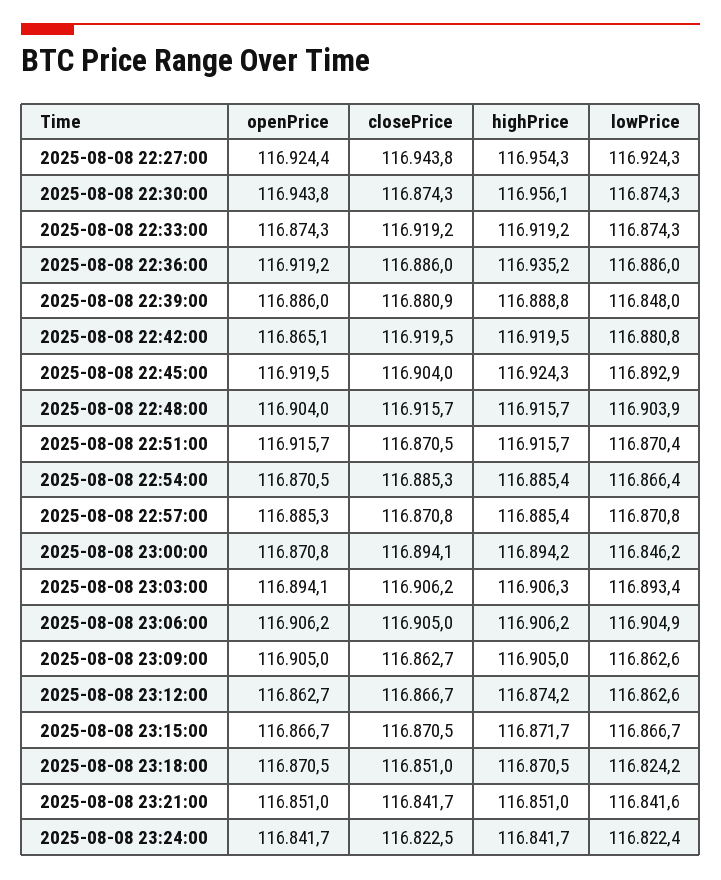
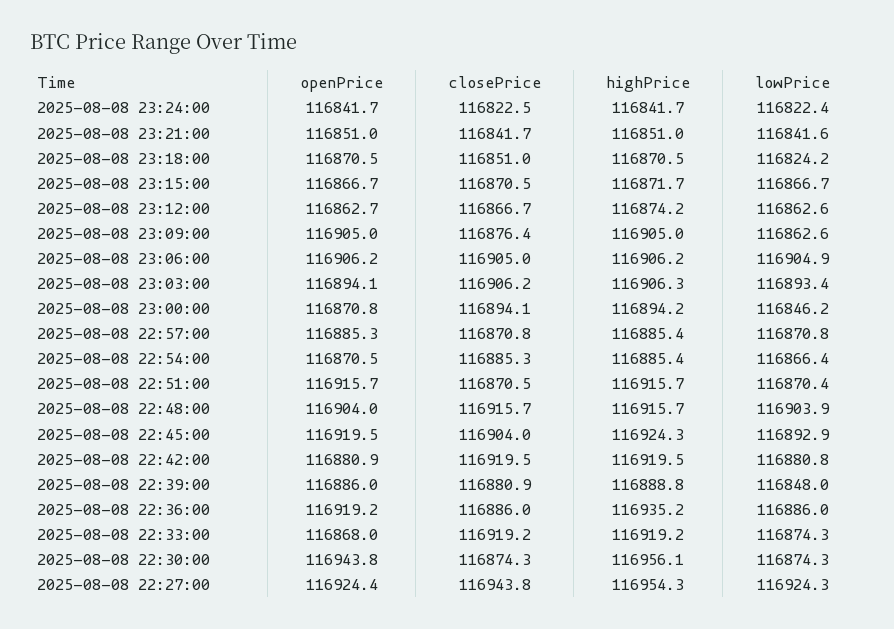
openPrice, 2025-08-08 22:33:00: 116874.3 -> 116868
openPrice, 2025-08-08 22:42:00: 116865.1 -> 116880.9
closePrice, 2025-08-08 23:09:00: 116862.7 -> 116876.4

